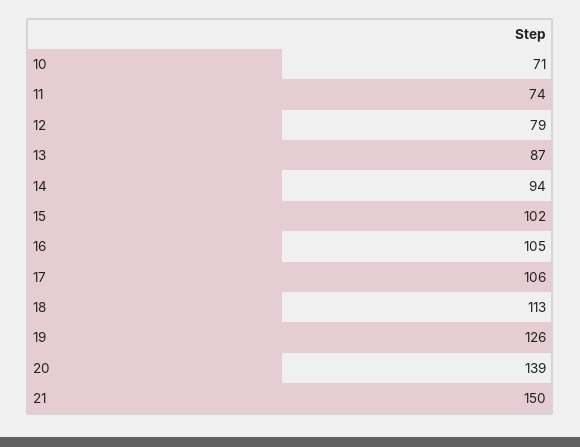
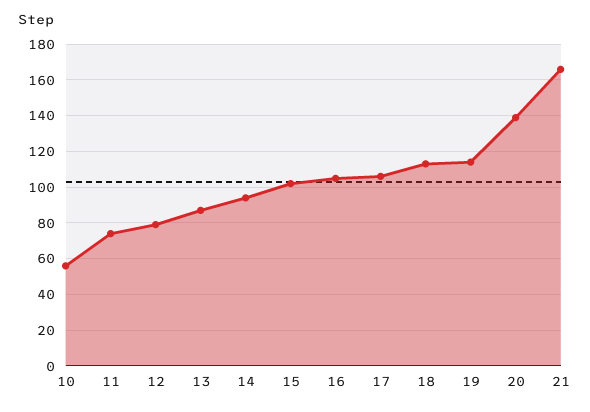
10: 71 -> 55
19: 126 -> 115
21: 150 -> 165

